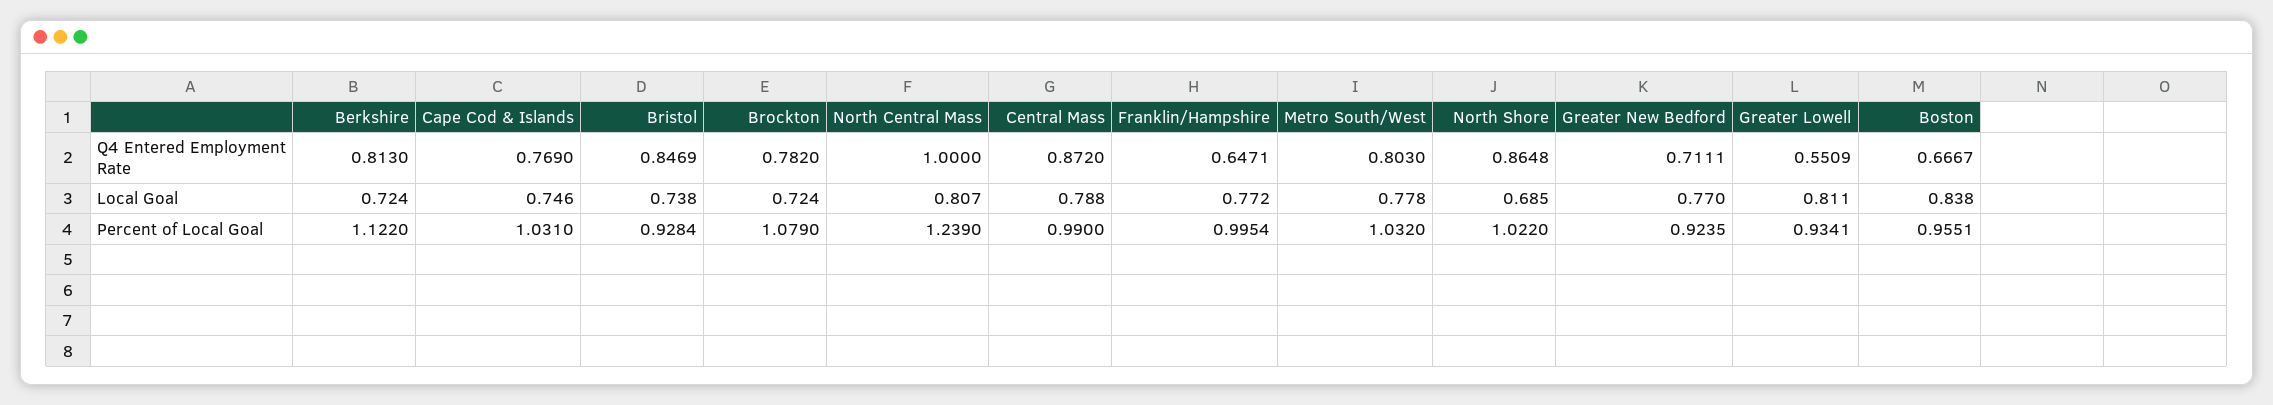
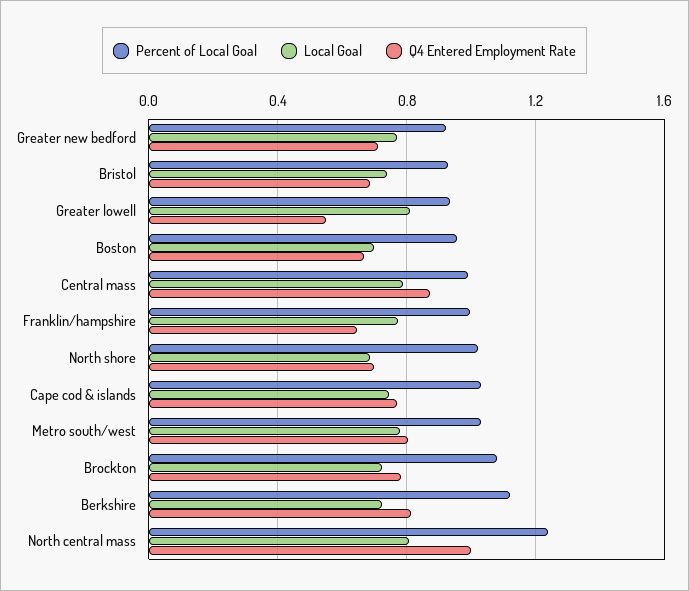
Q4 Entered Employment Rate, Bristol: 0.8469 -> 0.7
Q4 Entered Employment Rate, North Shore: 0.8648 -> 0.7
Local Goal, Boston: 0.838 -> 0.7

